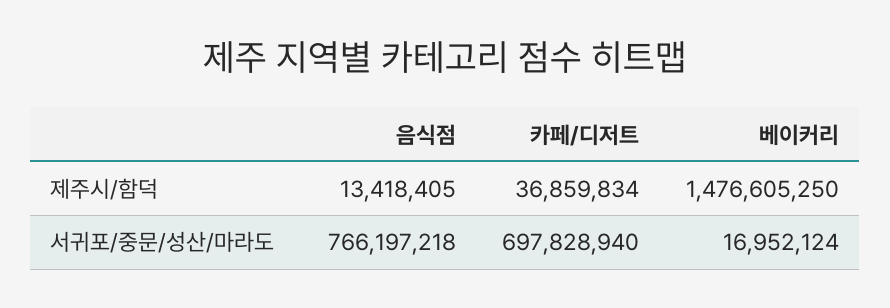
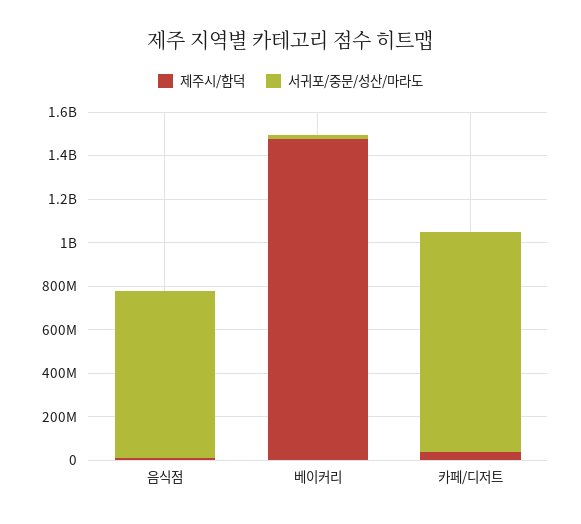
서귀포/중문/성산/마라도, 카페/디저트: 697828940 -> 1000000000

